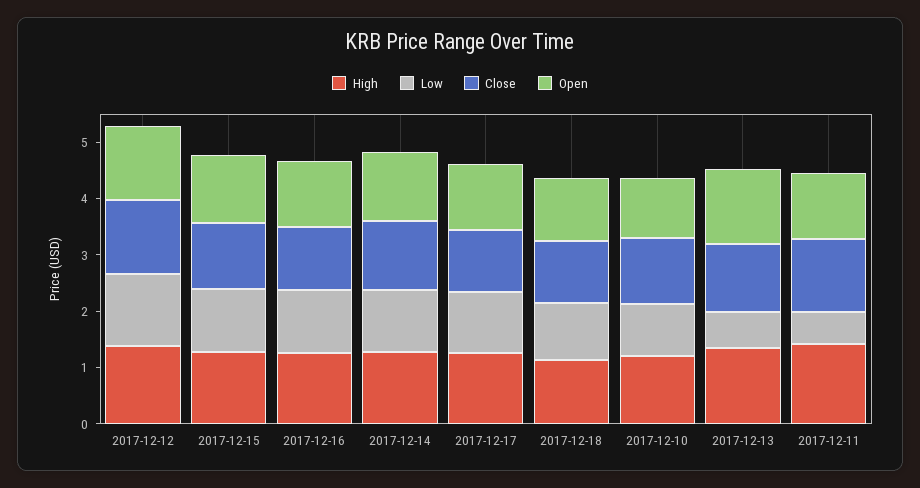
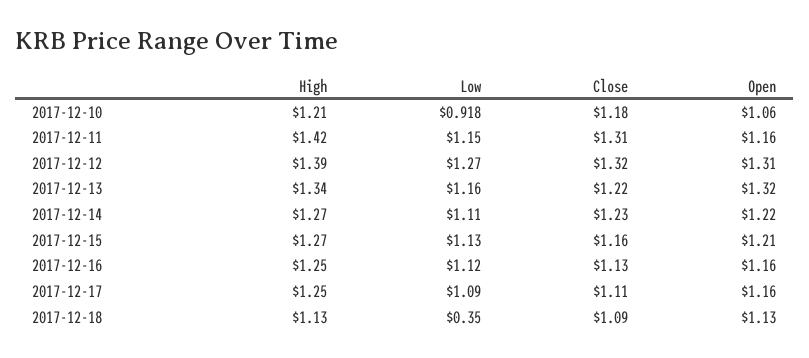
Low, 2017-12-18: 1 -> 0.35
Low, 2017-12-13: 0.6 -> 1.16
Low, 2017-12-11: 0.6 -> 1.15

